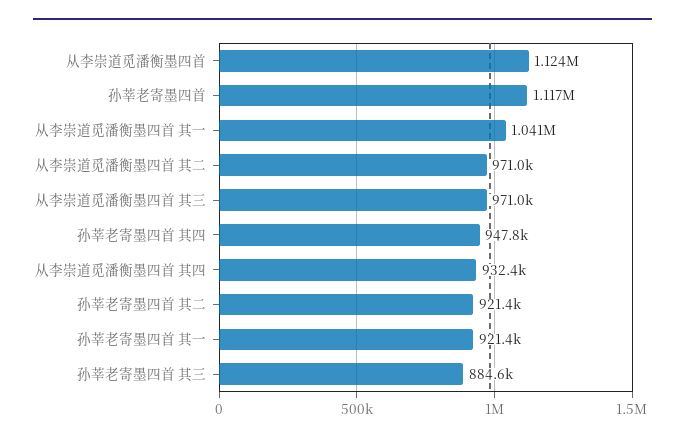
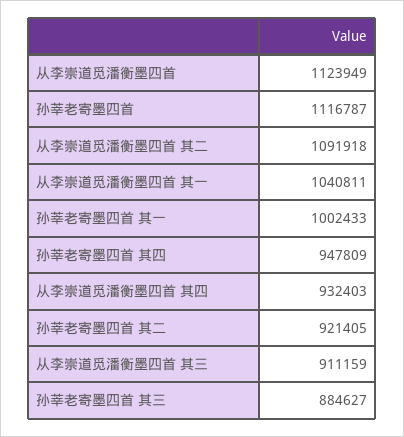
从李崇道觅潘衡墨四首 其二: 971000 -> 1091918
从李崇道觅潘衡墨四首 其三: 971000 -> 911159
孙莘老寄墨四首 其一: 921400 -> 1002433

